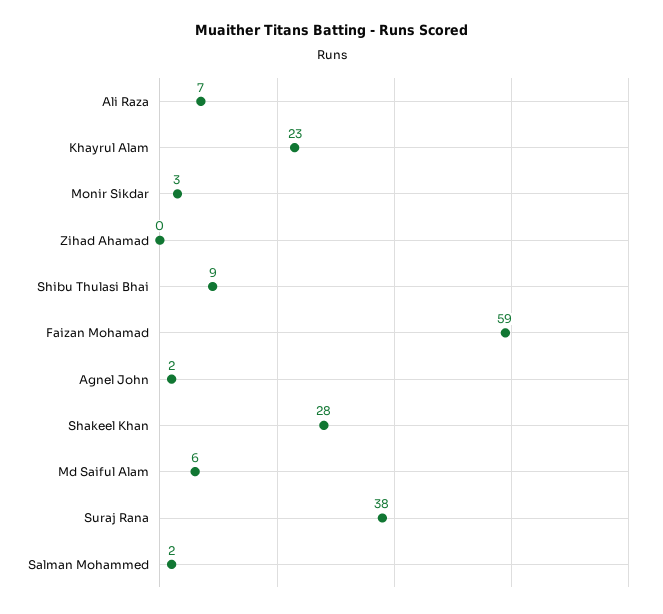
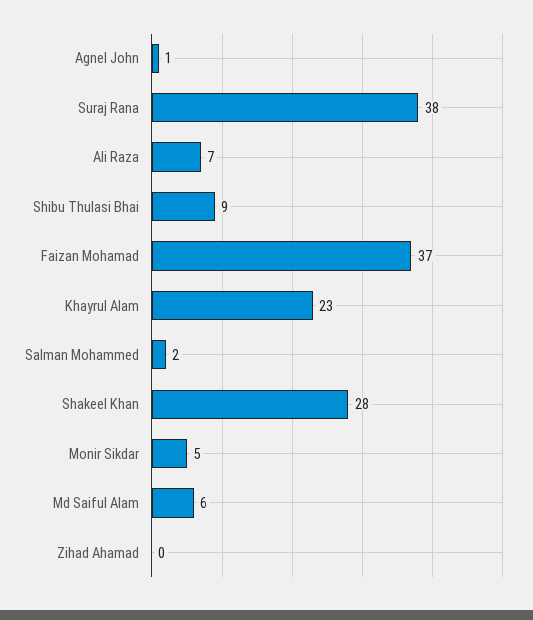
Monir Sikdar: 3 -> 5
Faizan Mohamad: 59 -> 37
Agnel John: 2 -> 1

